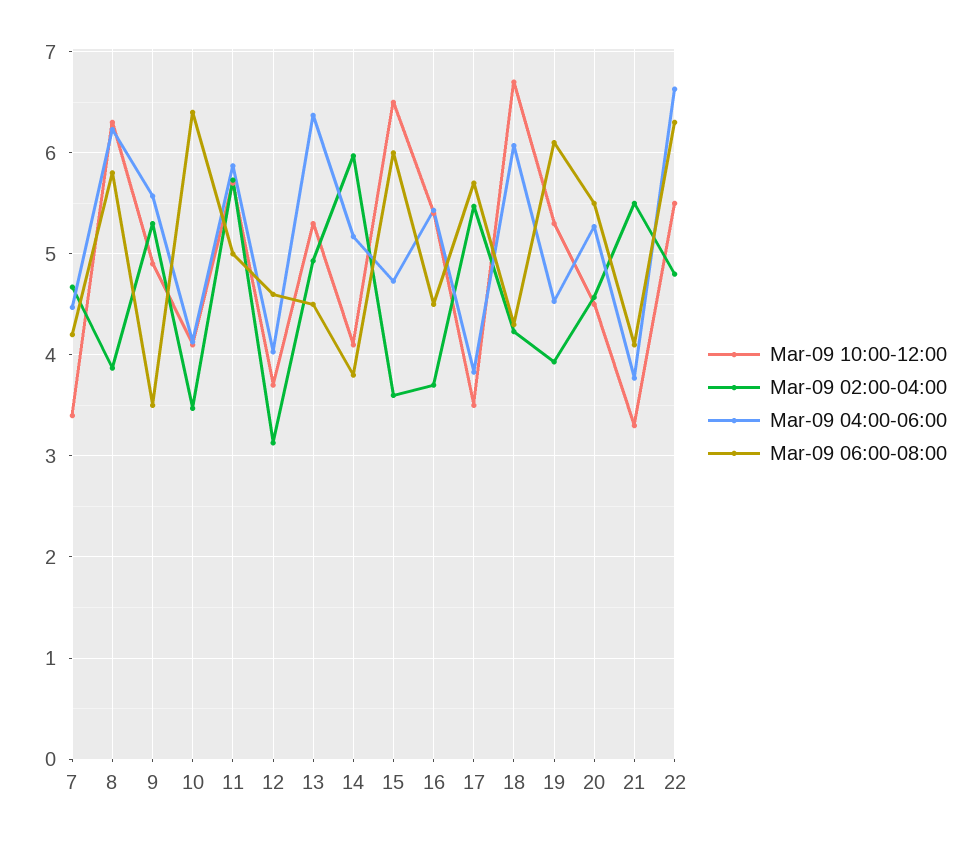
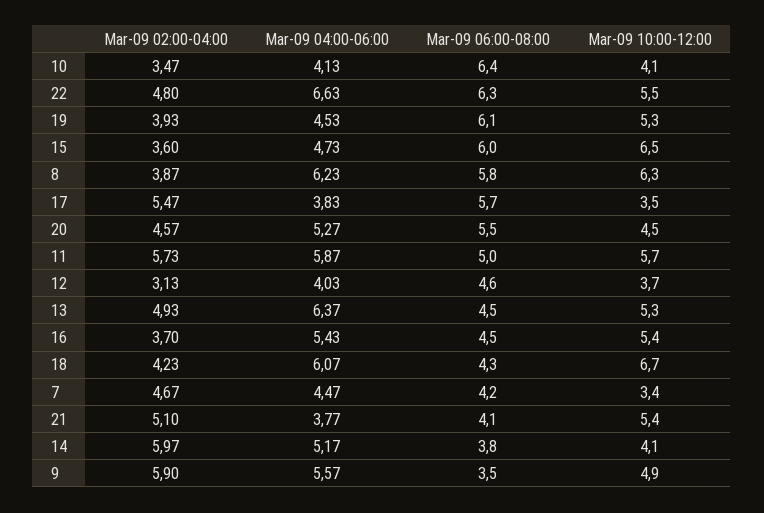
Mar-09 02:00-04:00, 9: 5.3 -> 5.9
Mar-09 10:00-12:00, 21: 3.3 -> 5.4
Mar-09 02:00-04:00, 21: 5.5 -> 5.1

